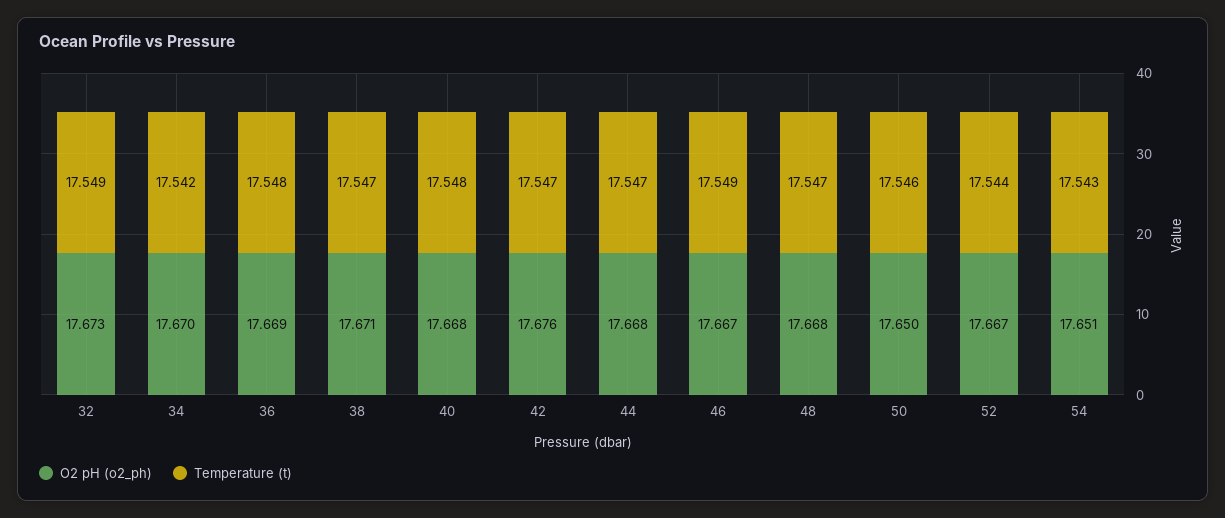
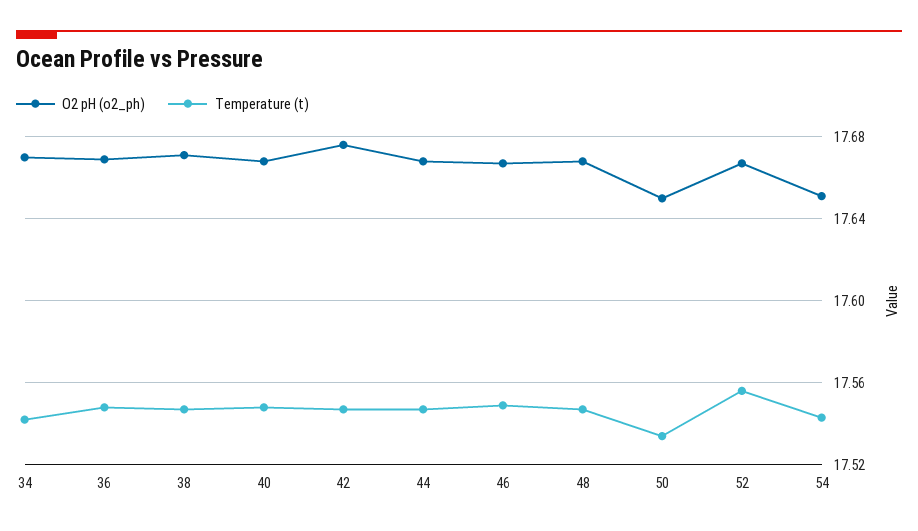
O2 pH (o2_ph), 32: 17.673 -> none
Temperature (t), 32: 17.549 -> none
Temperature (t), 50: 17.546 -> 17.535
Temperature (t), 52: 17.544 -> 17.555

